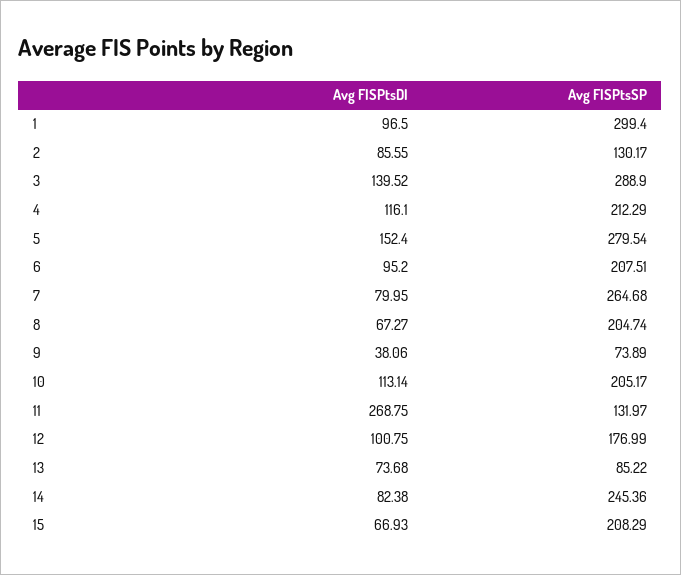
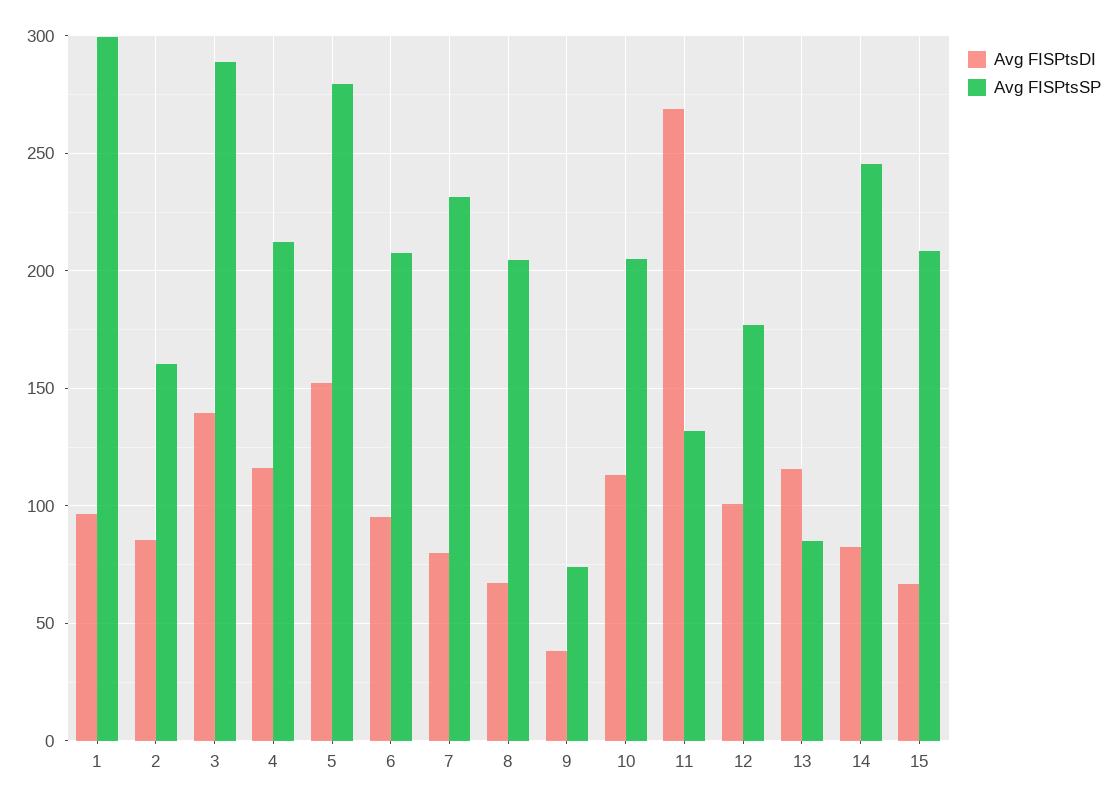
Avg FISPtsSP, 2: 130.17 -> 160
Avg FISPtsSP, 7: 264.68 -> 230
Avg FISPtsDI, 13: 73.68 -> 115

